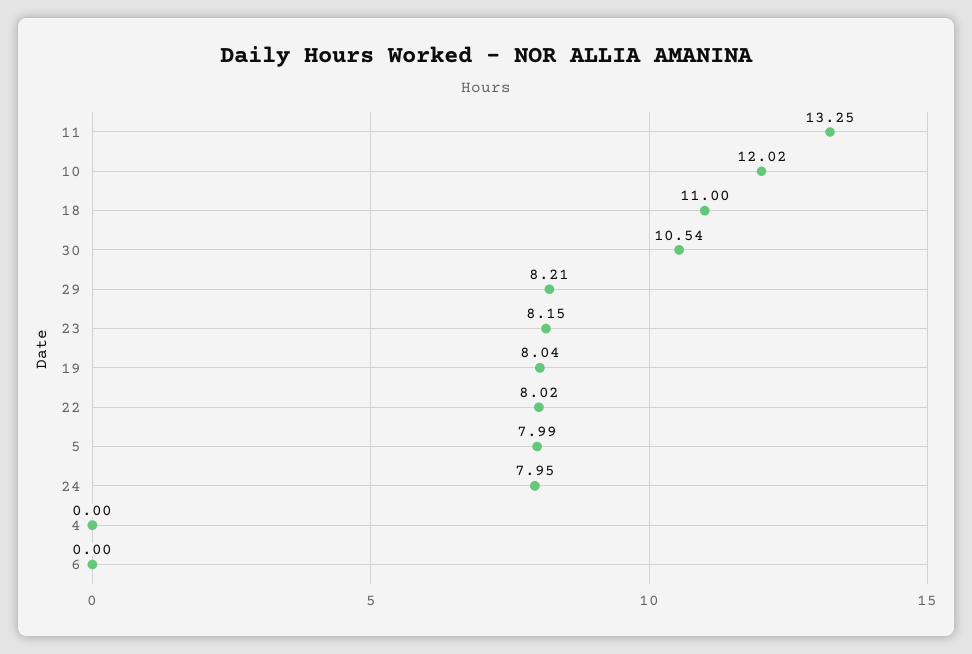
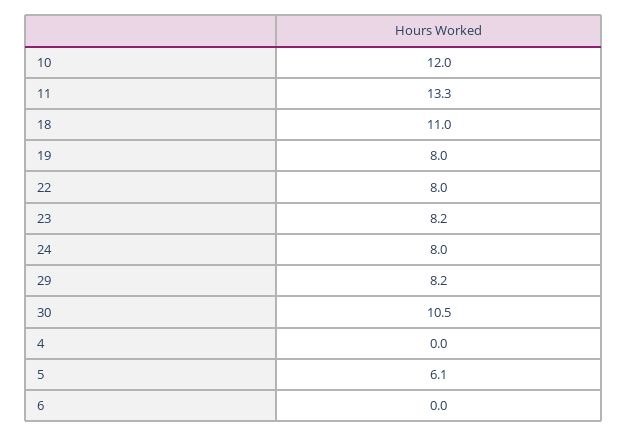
5: 7.99 -> 6.1

